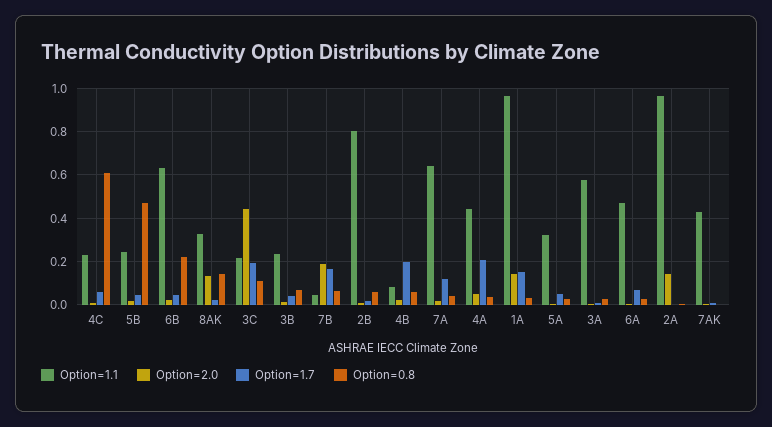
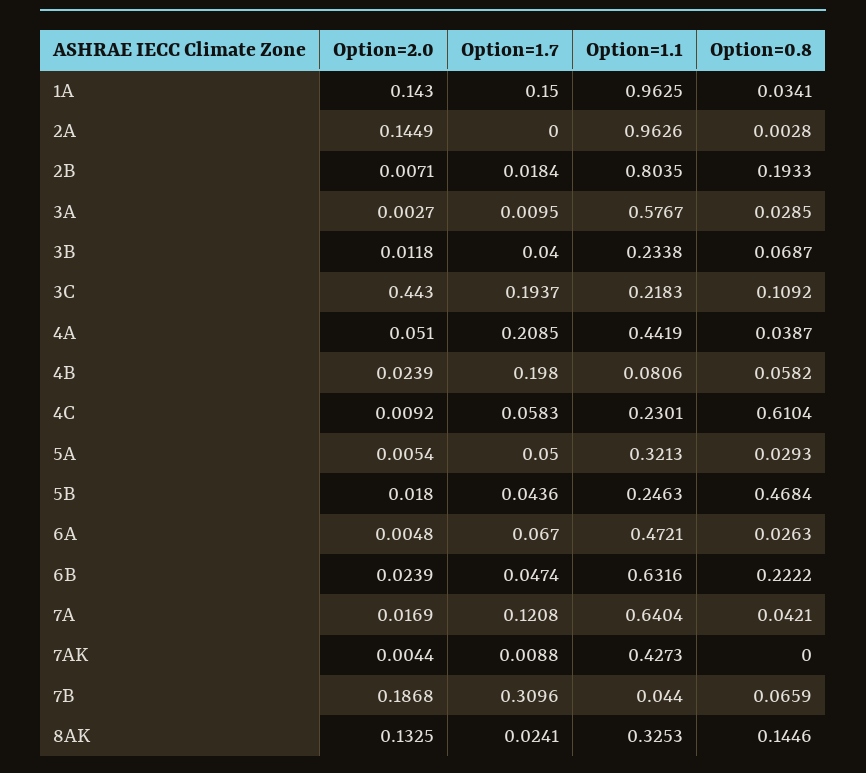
Option=1.7, 7B: 0.15 -> 0.3096
Option=0.8, 2B: 0.05 -> 0.1933

